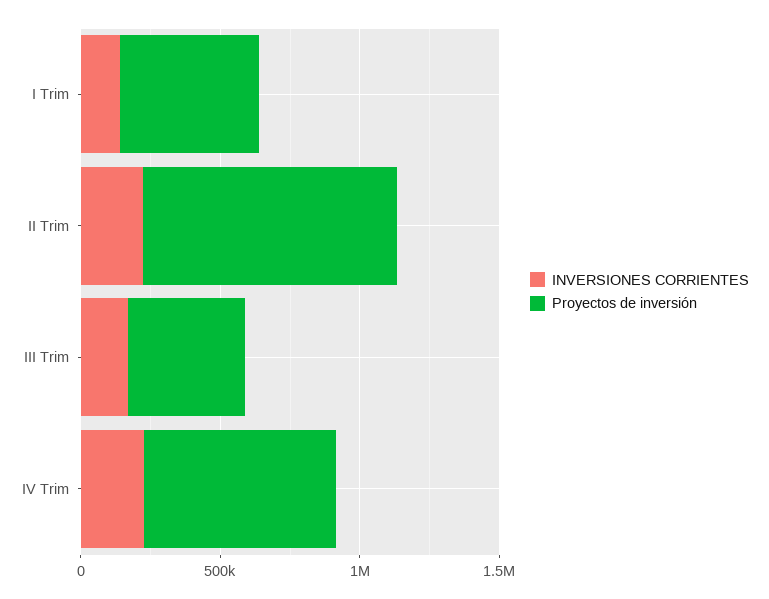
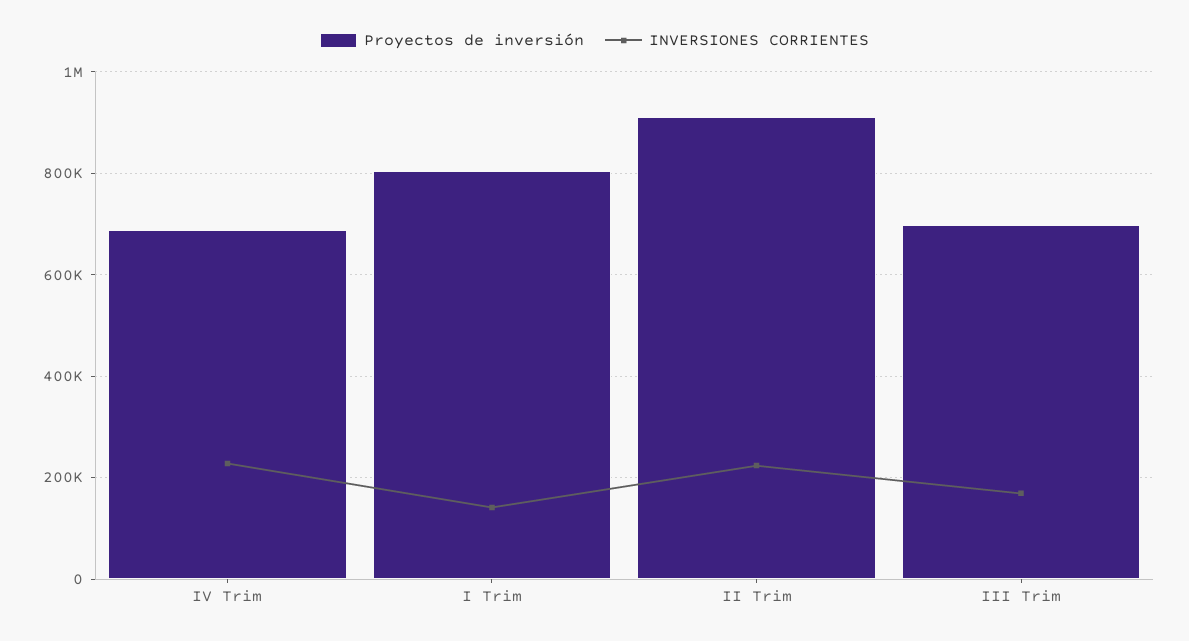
Proyectos de inversión, I Trim: 500000 -> 800000
Proyectos de inversión, III Trim: 400000 -> 700000

